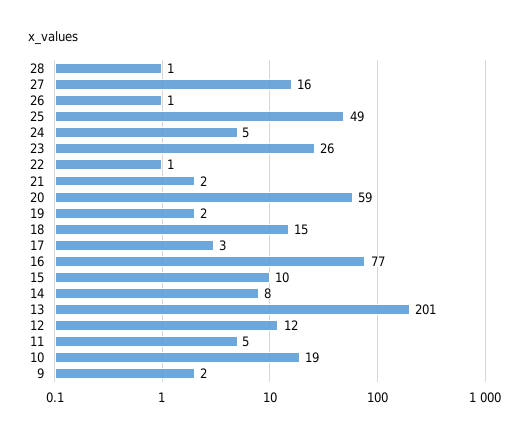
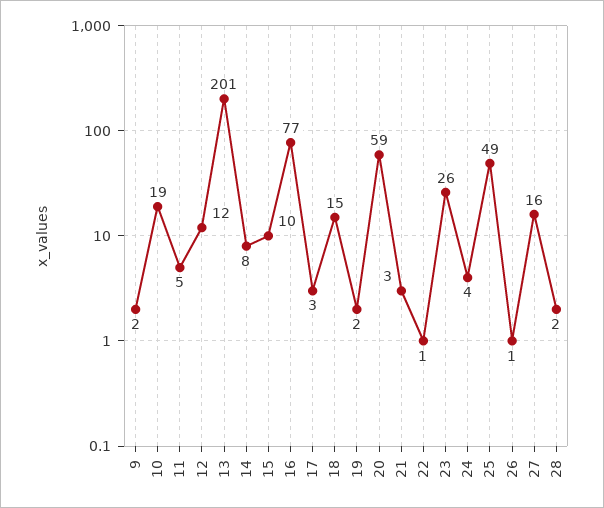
28: 1 -> 2
24: 5 -> 4
21: 2 -> 3

